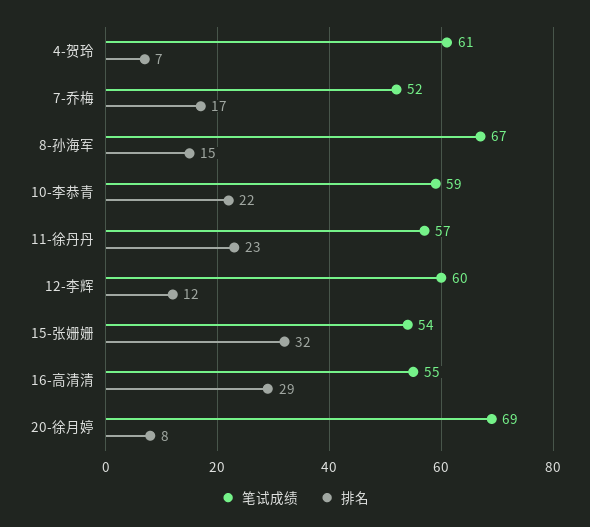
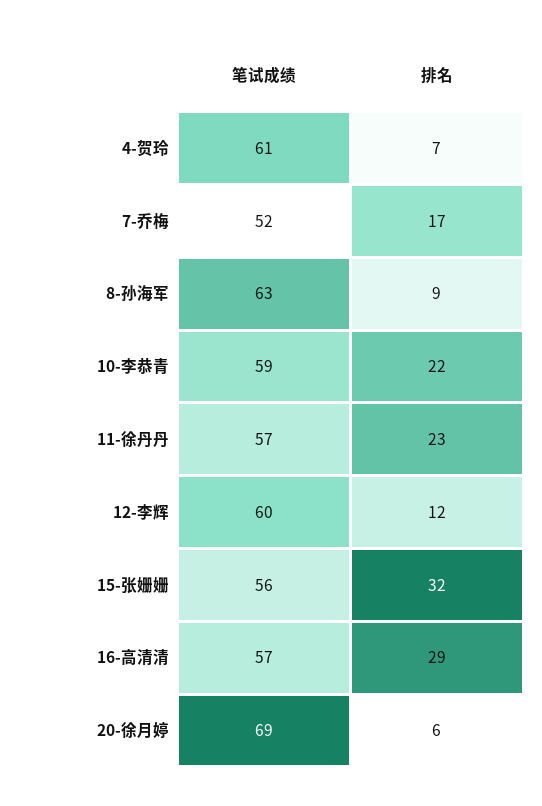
笔试成绩, 8-孙海军: 67 -> 63
排名, 8-孙海军: 15 -> 9
笔试成绩, 15-张姗姗: 54 -> 56
笔试成绩, 16-高清清: 55 -> 57
排名, 20-徐月婷: 8 -> 6

